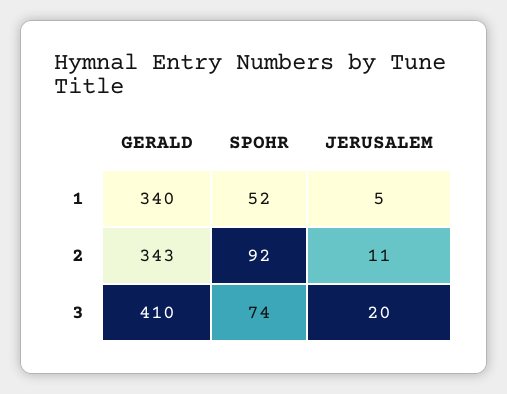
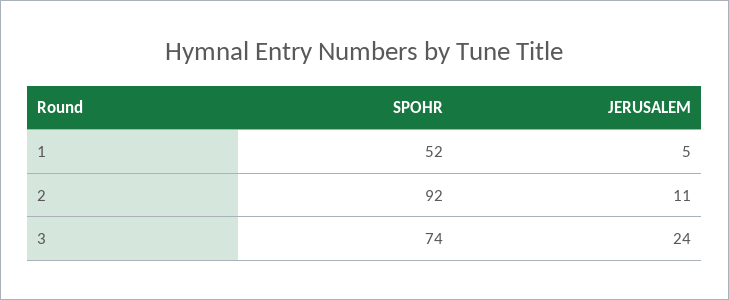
GERALD, 1: 340 -> none
GERALD, 2: 343 -> none
GERALD, 3: 410 -> none
JERUSALEM, 3: 20 -> 24

